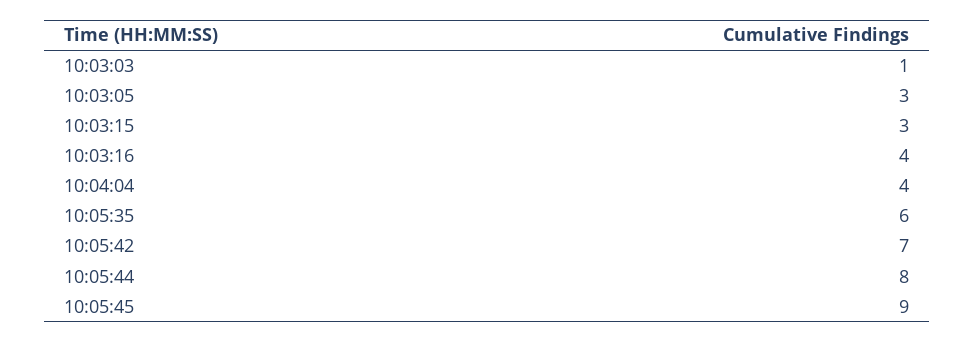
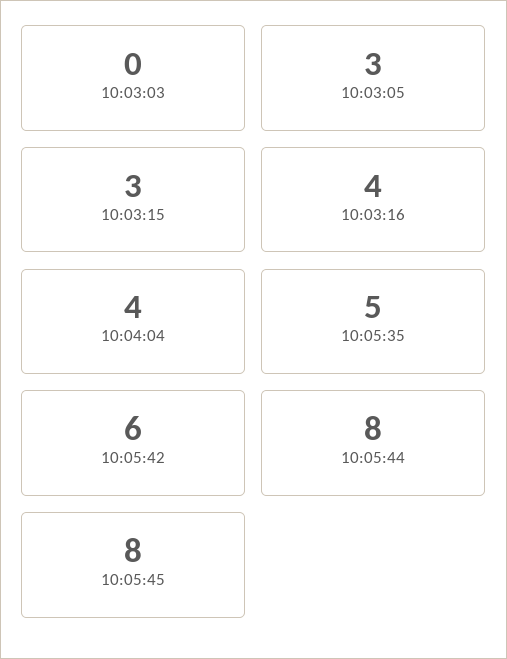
10:03:03: 1 -> 0
10:05:35: 6 -> 5
10:05:42: 7 -> 6
10:05:45: 9 -> 8

